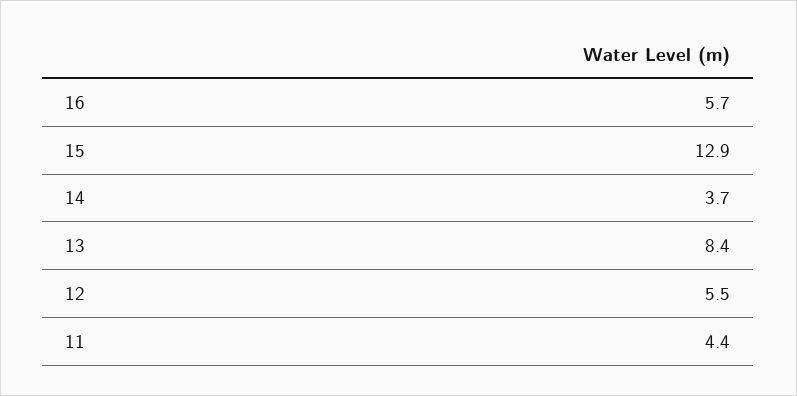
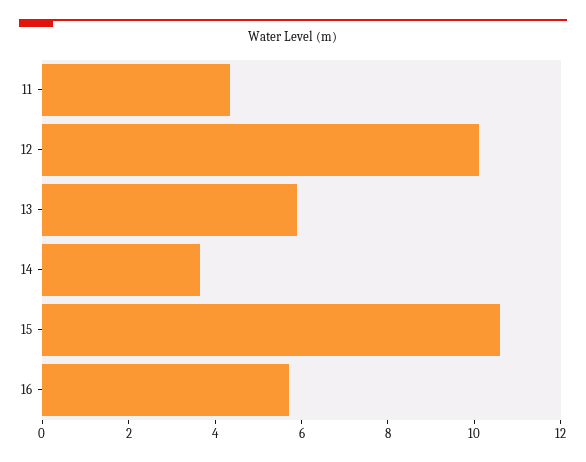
15: 12.9 -> 10.5
13: 8.4 -> 6
12: 5.5 -> 10

